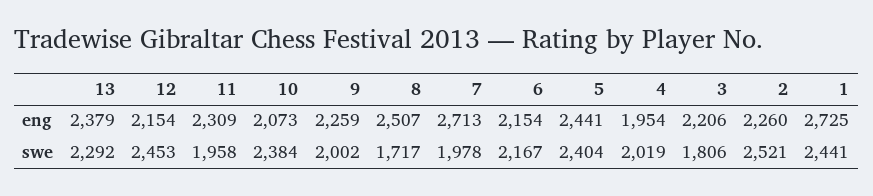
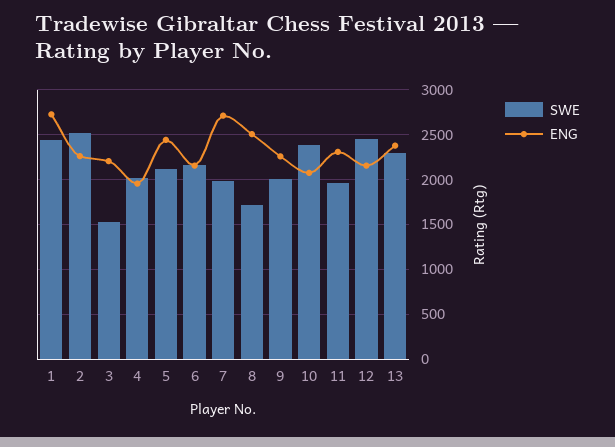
swe, 5: 2404 -> 2100
swe, 3: 1806 -> 1500

